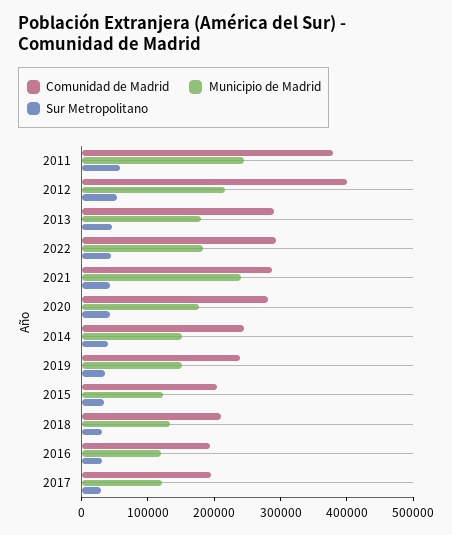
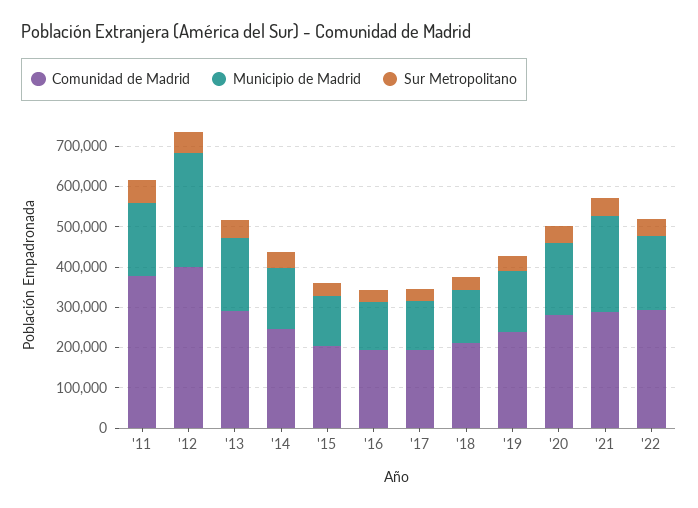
Municipio de Madrid, 2011: 240000 -> 180000
Municipio de Madrid, 2012: 220000 -> 280000

